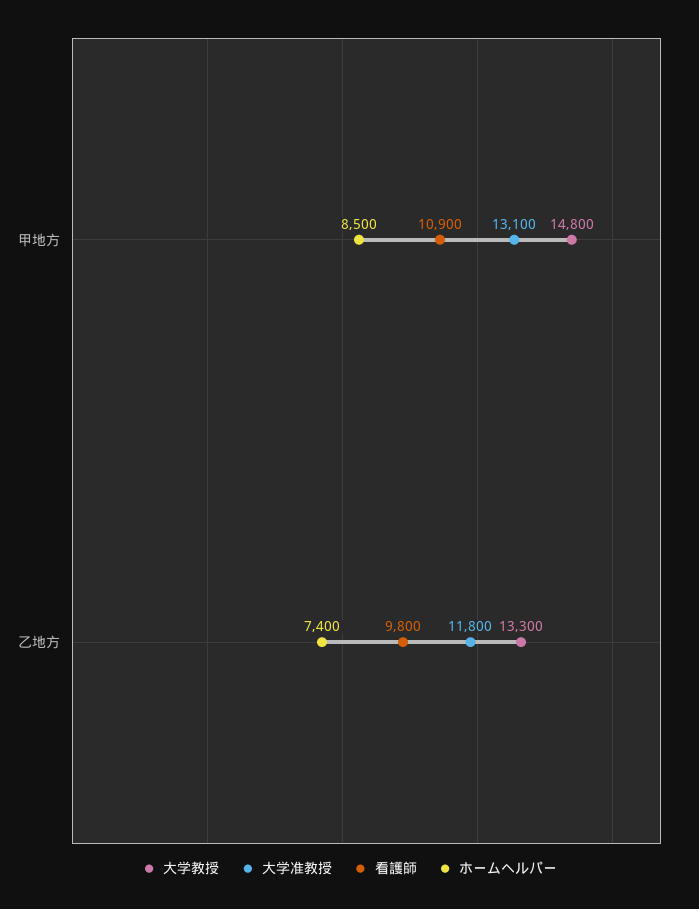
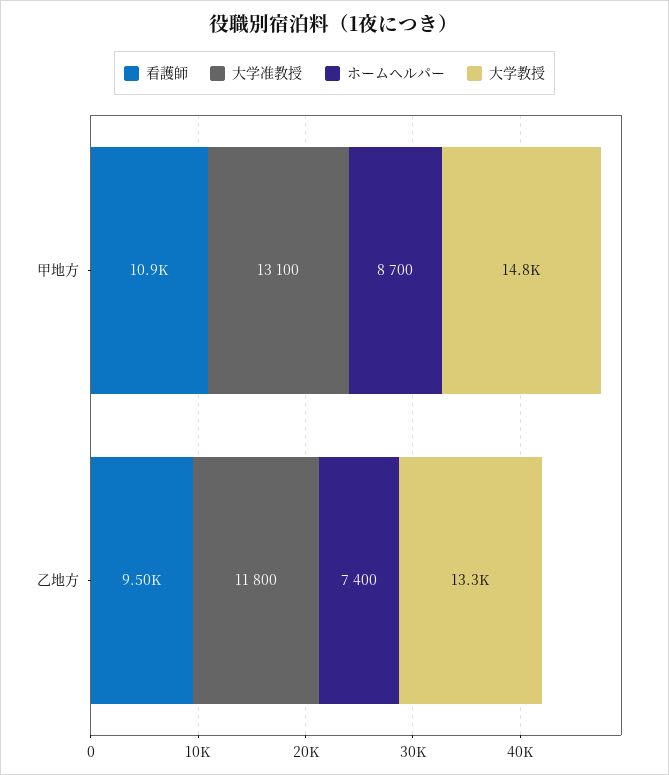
ホームヘルパー, 甲地方: 8500 -> 8700
看護師, 乙地方: 9800 -> 9500

